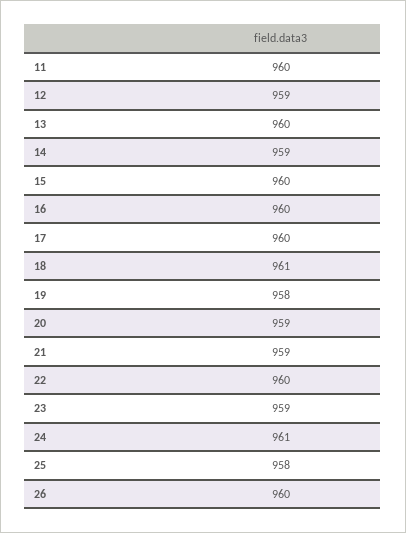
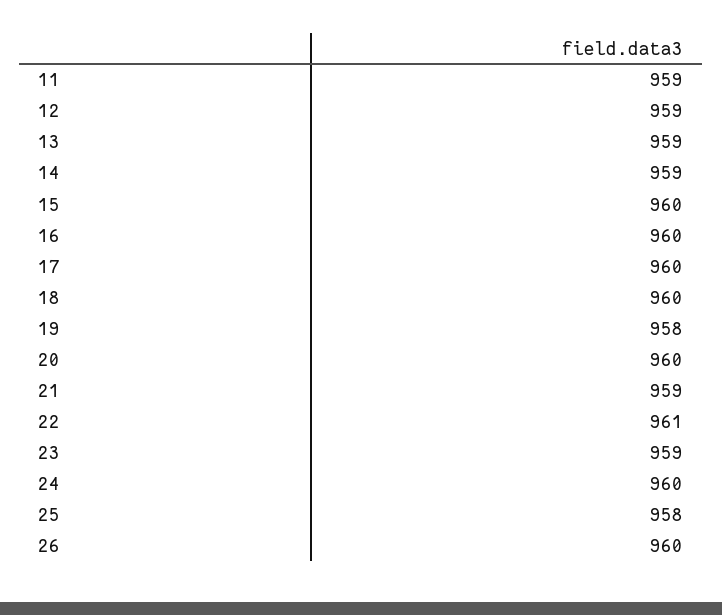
11: 960 -> 959
13: 960 -> 959
18: 961 -> 960
20: 959 -> 960
22: 960 -> 961
24: 961 -> 960

